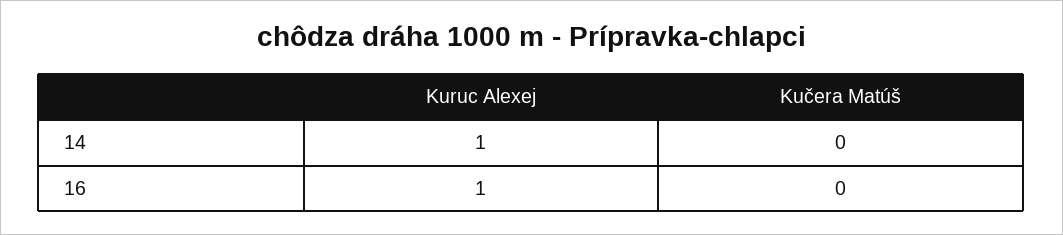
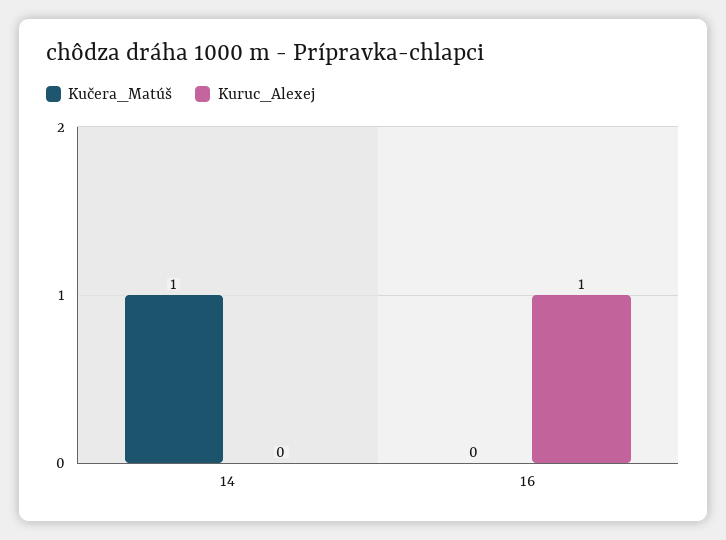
Kuruc Alexej, 14: 1 -> 0
Kučera Matúš, 14: 0 -> 1

